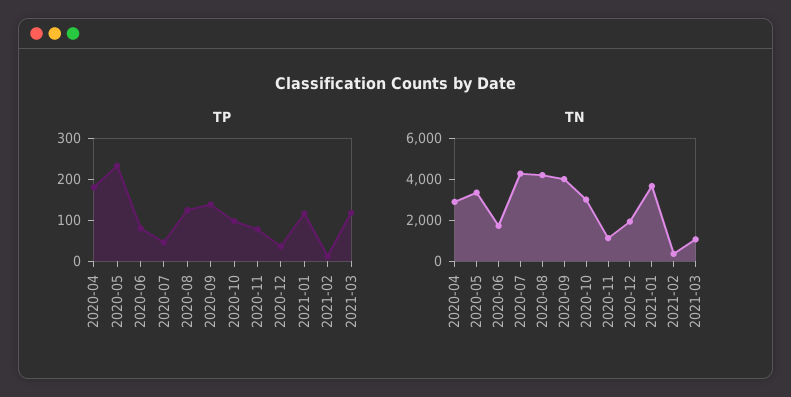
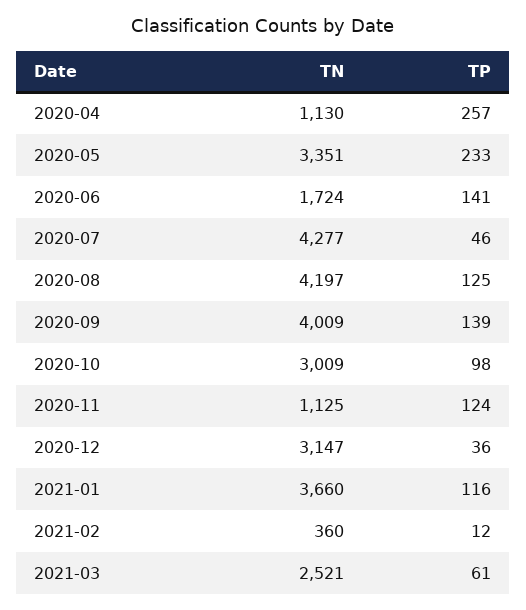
TP, 2020-04: 180 -> 257
TP, 2020-06: 80 -> 141
TP, 2020-11: 80 -> 124
TP, 2021-03: 120 -> 61
TN, 2020-04: 3000 -> 1130
TN, 2020-12: 2000 -> 3147
TN, 2021-03: 1000 -> 2521

